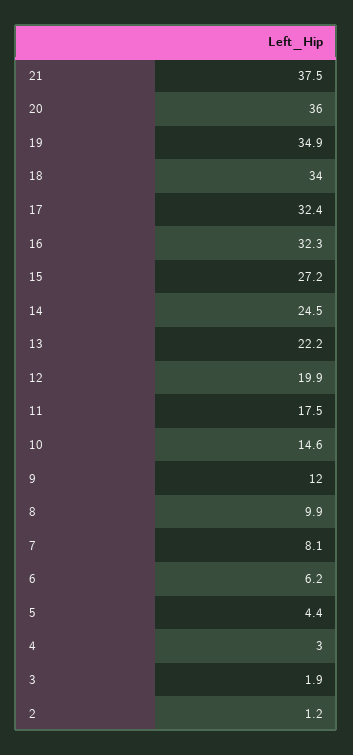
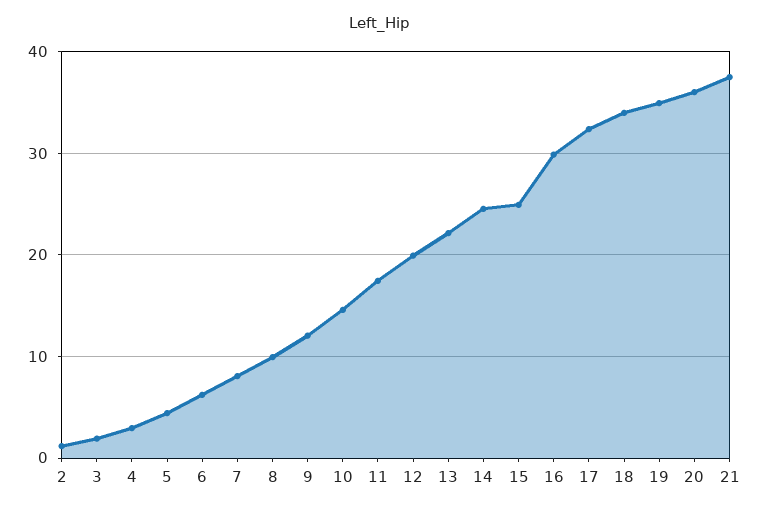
16: 32.3 -> 30
15: 27.2 -> 25

